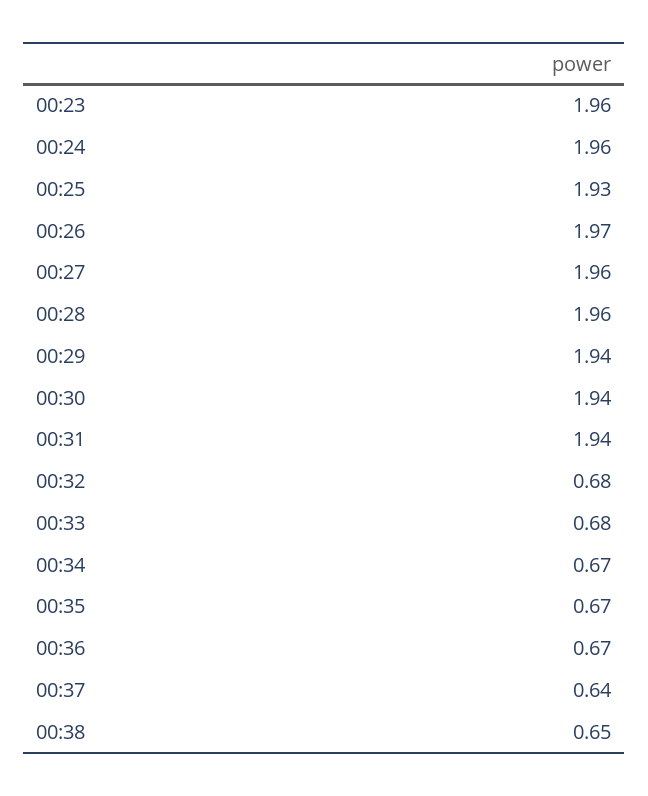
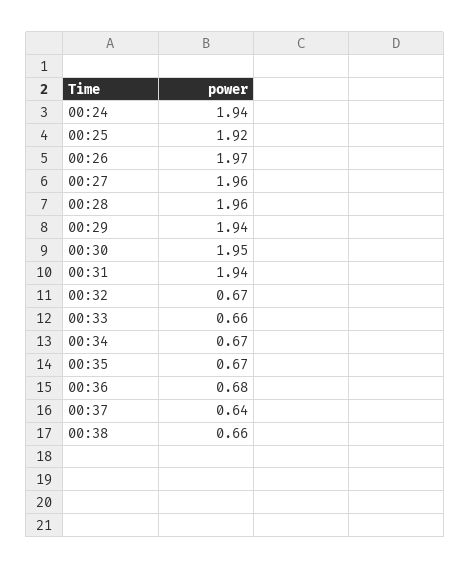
00:23: 1.96 -> none
00:24: 1.96 -> 1.94
00:25: 1.93 -> 1.92
00:30: 1.94 -> 1.95
00:32: 0.68 -> 0.67
00:33: 0.68 -> 0.66
00:36: 0.67 -> 0.68
00:38: 0.65 -> 0.66

